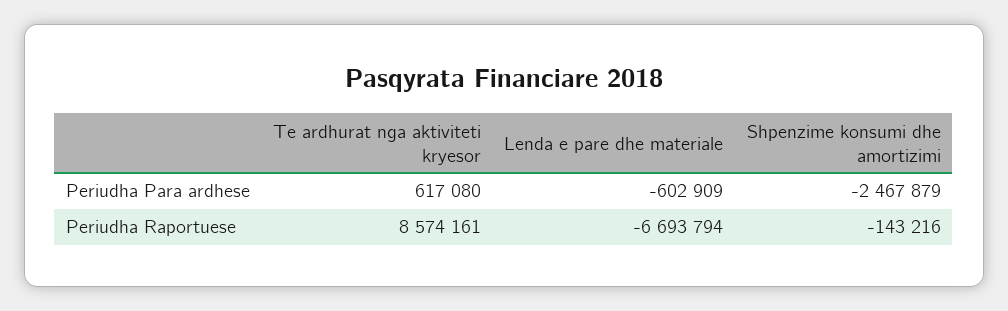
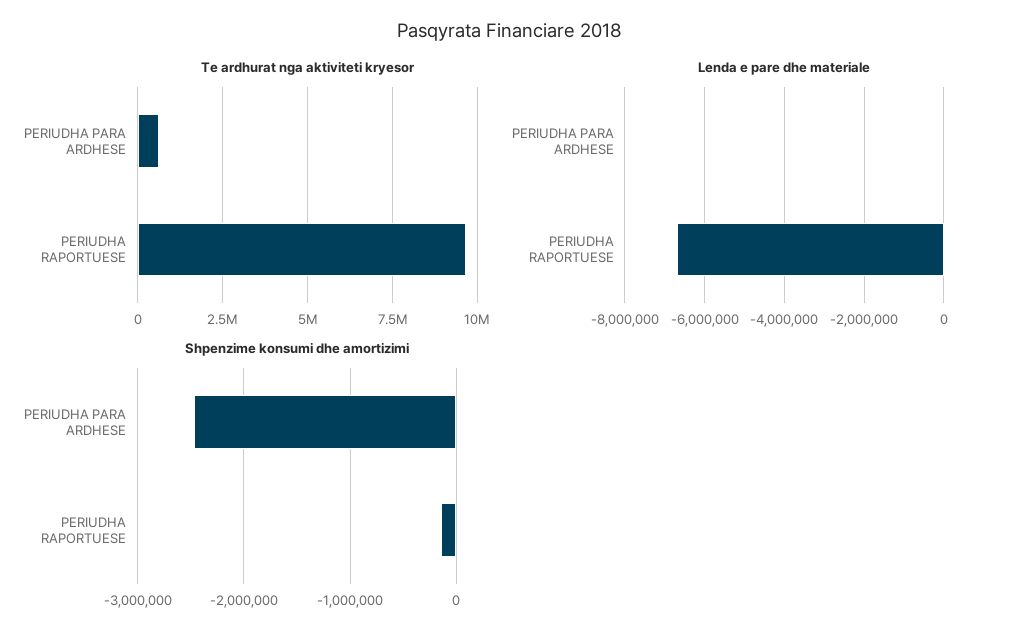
Lenda e pare dhe materiale, Periudha Para ardhese: -602909 -> 0
Te ardhurat nga aktiviteti kryesor, Periudha Raportuese: 8574161 -> 9750000

